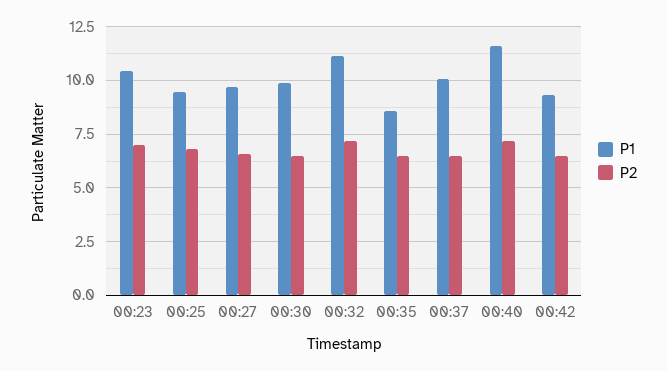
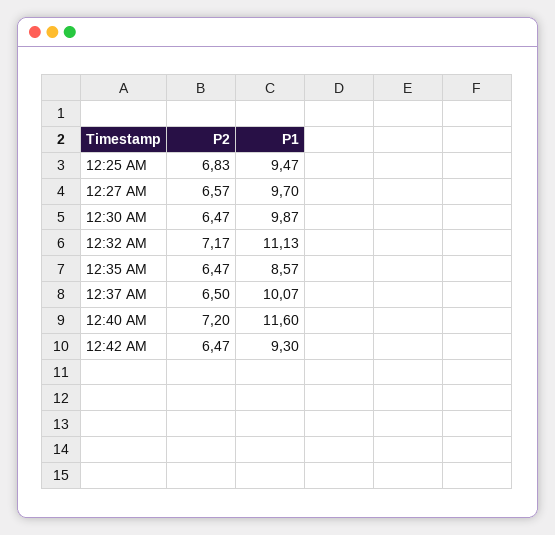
P1, 00:23: 10.5 -> none
P2, 00:23: 7 -> none

